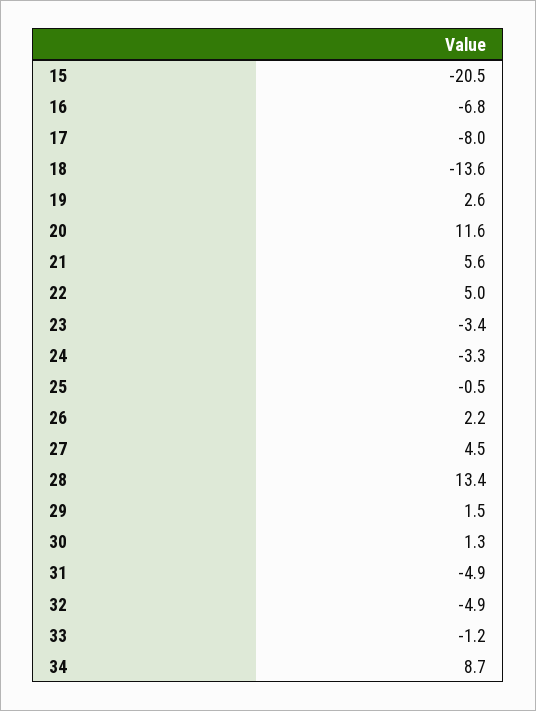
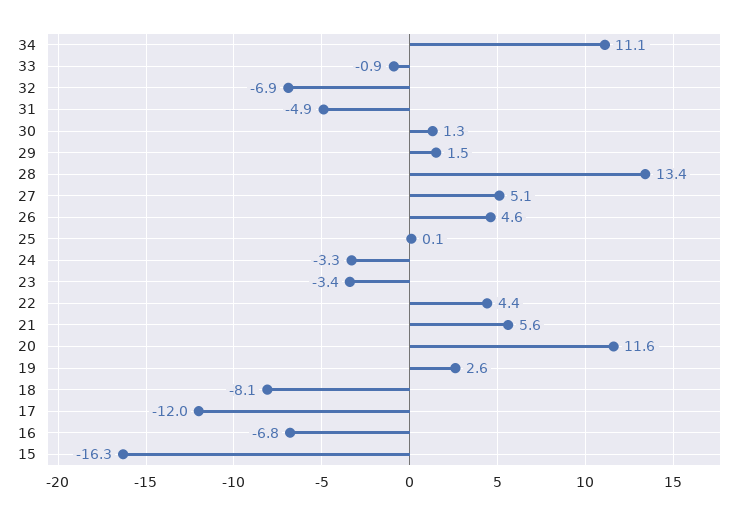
15: -20.5 -> -16.3
17: -8 -> -12
18: -13.6 -> -8.1
22: 5 -> 4.4
25: -0.5 -> 0.1
26: 2.2 -> 4.6
27: 4.5 -> 5.1
32: -4.9 -> -6.9
33: -1.2 -> -0.9
34: 8.7 -> 11.1

